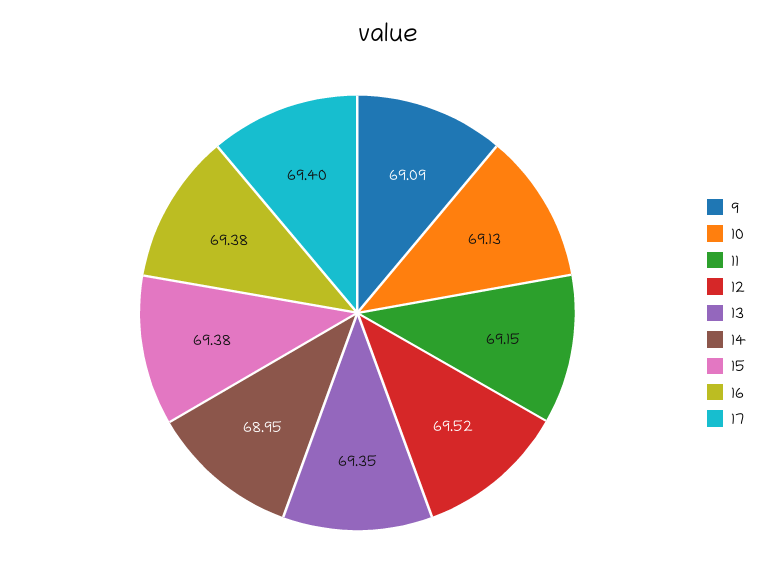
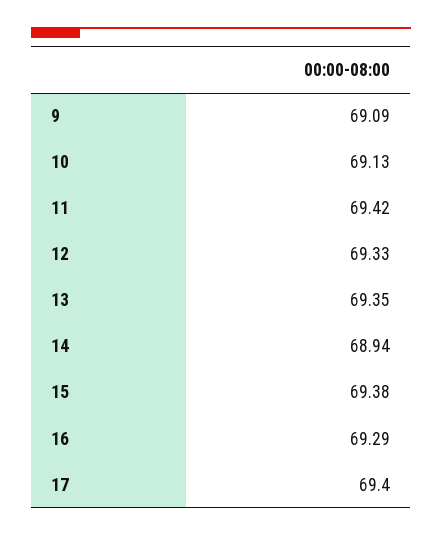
11: 69.15 -> 69.42
12: 69.52 -> 69.33
14: 68.95 -> 68.94
16: 69.38 -> 69.29

